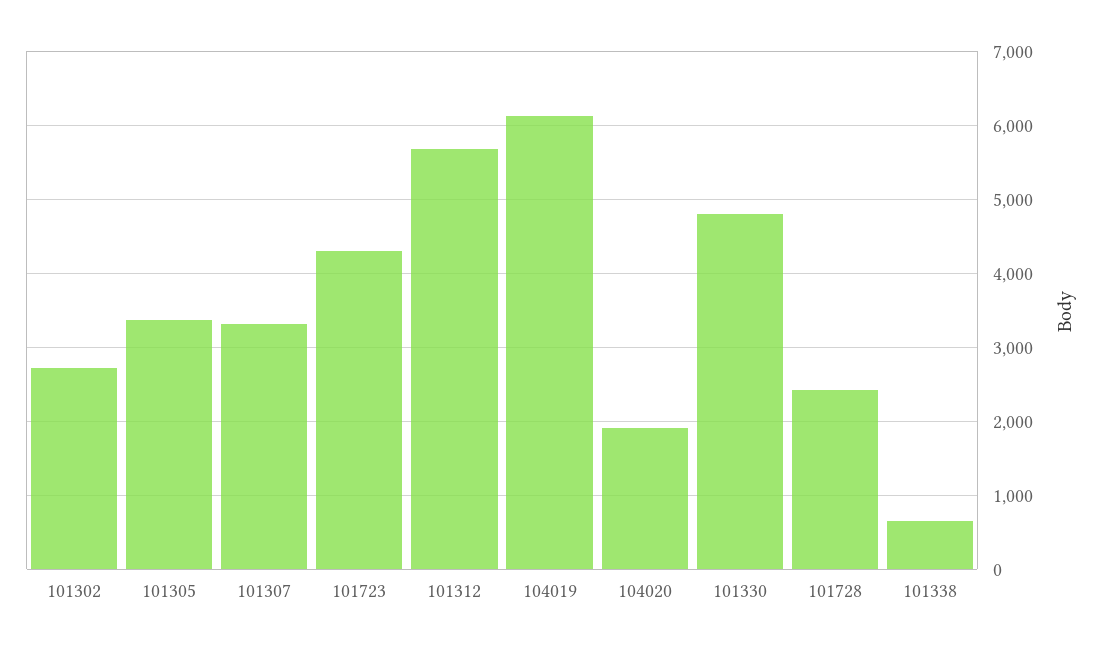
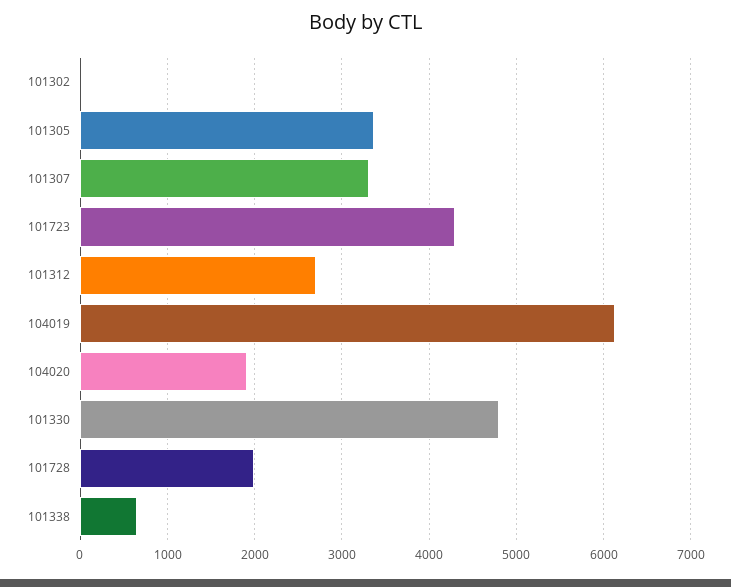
101302: 2700 -> 0
101312: 5700 -> 2700
101728: 2400 -> 2000

